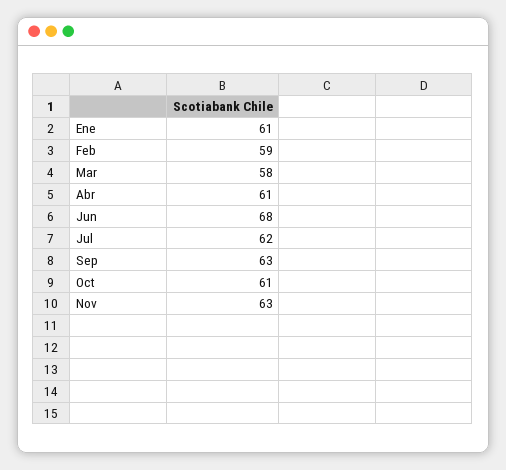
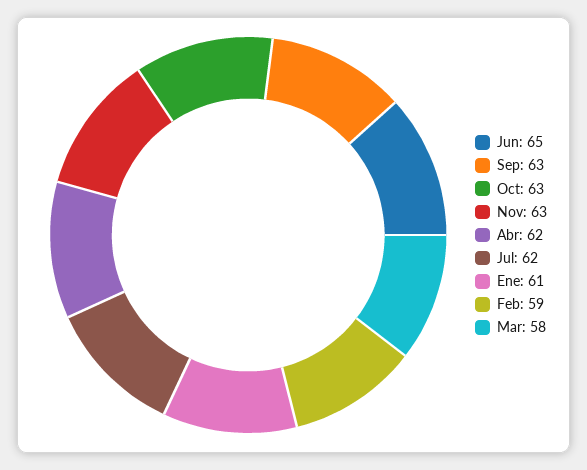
Abr: 61 -> 62
Jun: 68 -> 65
Oct: 61 -> 63

